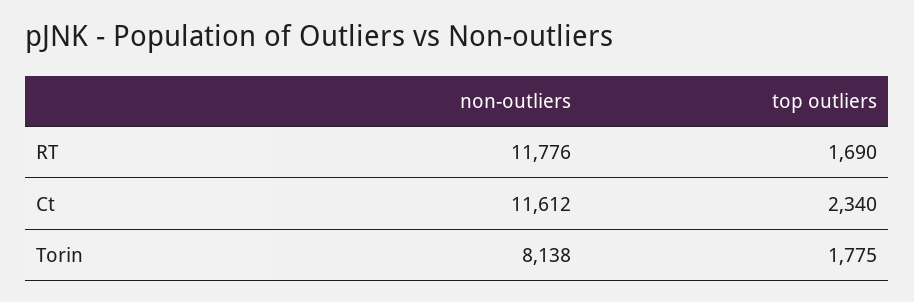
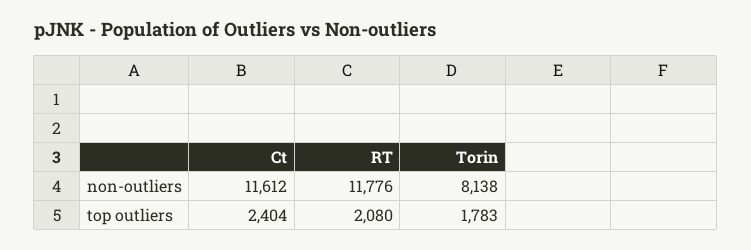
top outliers, RT: 1690 -> 2080
top outliers, Ct: 2340 -> 2404
top outliers, Torin: 1775 -> 1783

